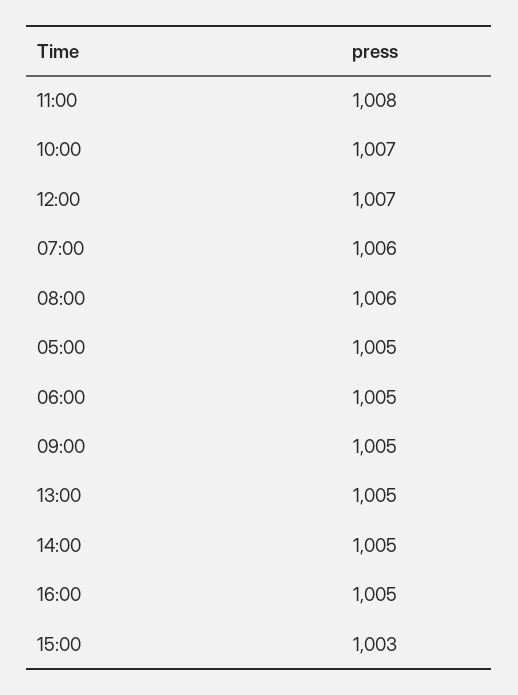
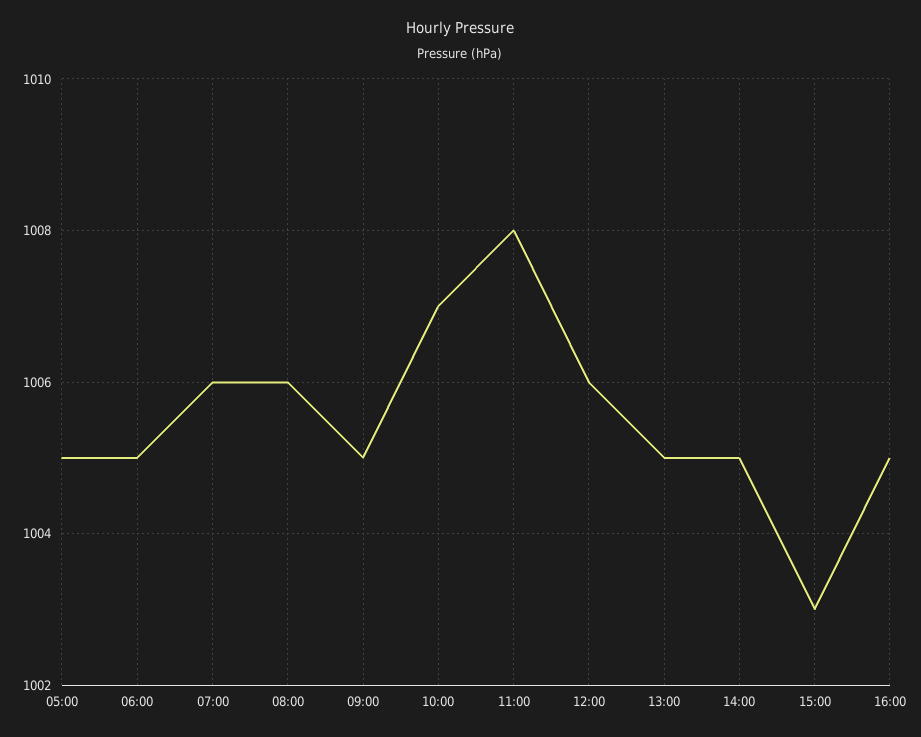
12:00: 1007 -> 1006

